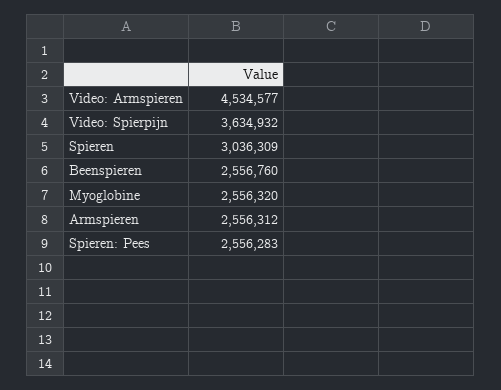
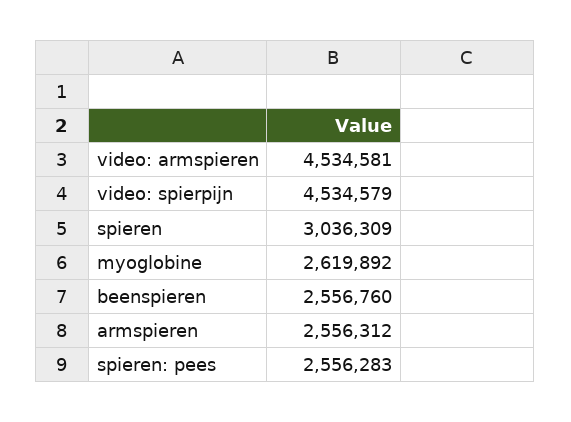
Video: Armspieren: 4534577 -> 4534581
Video: Spierpijn: 3634932 -> 4534579
Myoglobine: 2556320 -> 2619892

